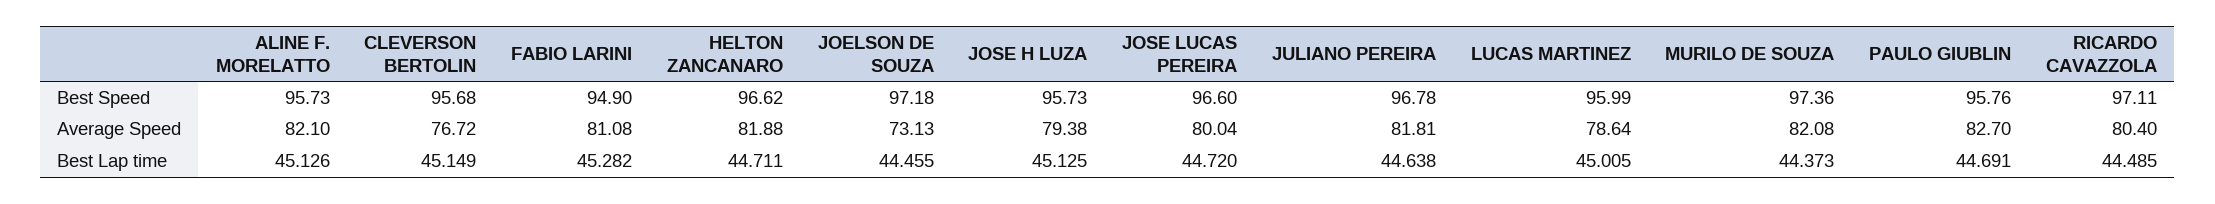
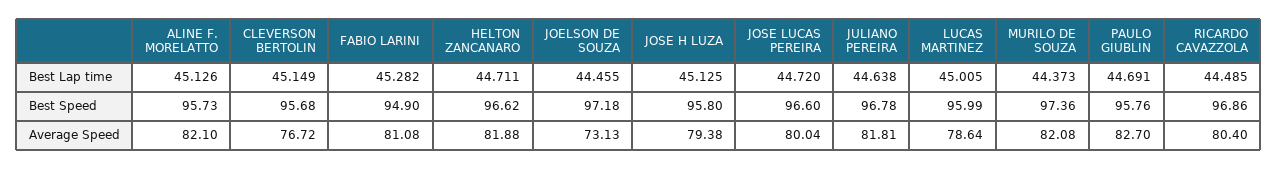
JOSE H LUZA, Best Speed: 95.73 -> 95.8
RICARDO CAVAZZOLA, Best Speed: 97.11 -> 96.86

